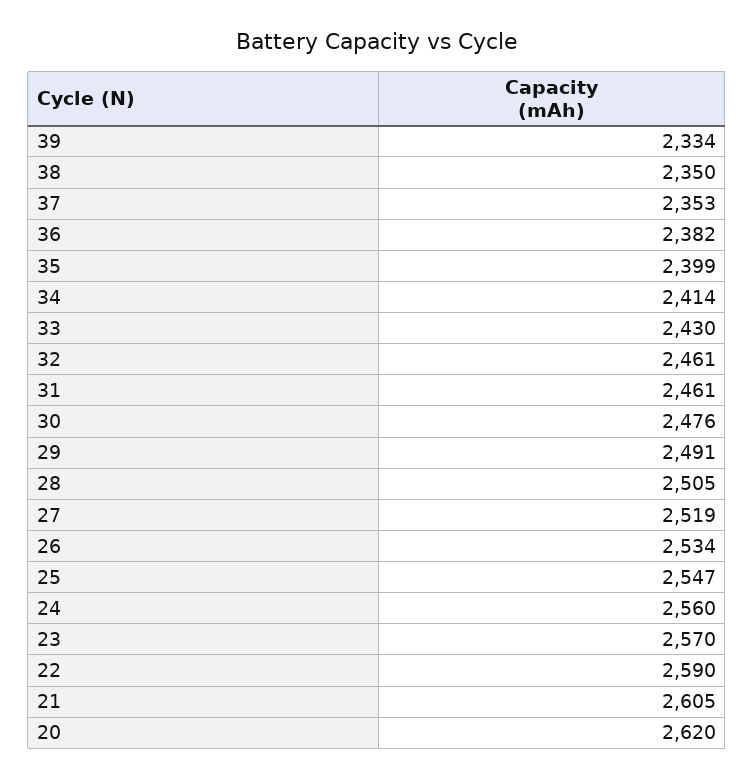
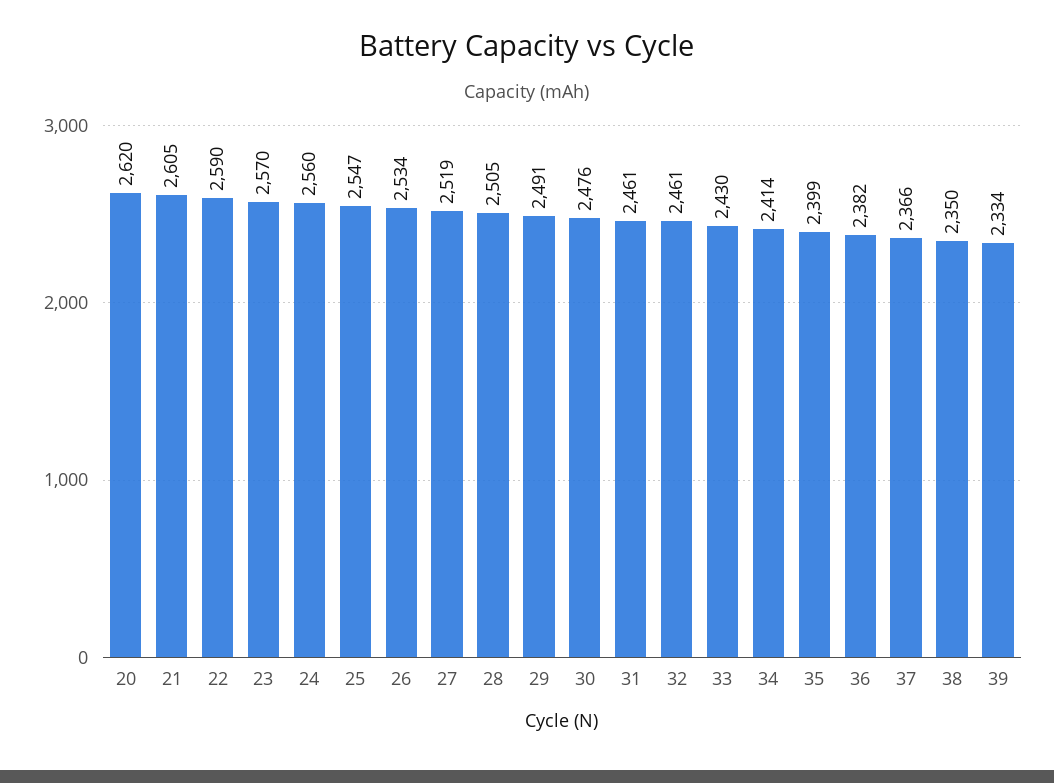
37: 2353 -> 2366

